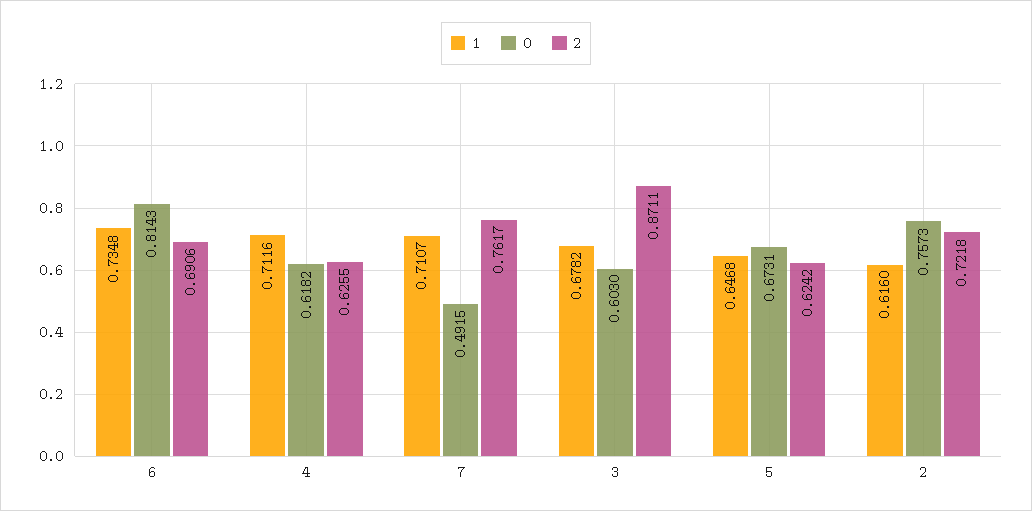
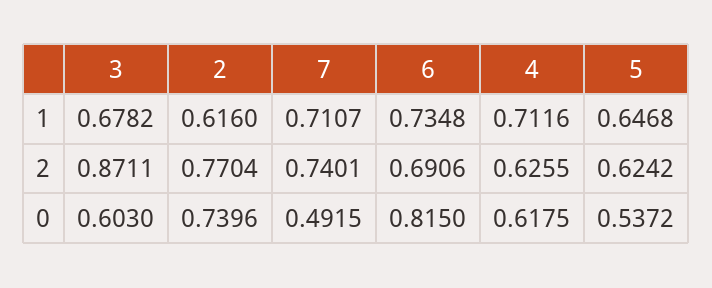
0, 6: 0.8143 -> 0.815
0, 4: 0.6182 -> 0.6175
2, 7: 0.7617 -> 0.7401
0, 5: 0.6731 -> 0.5372
0, 2: 0.7573 -> 0.7396
2, 2: 0.7218 -> 0.7704

